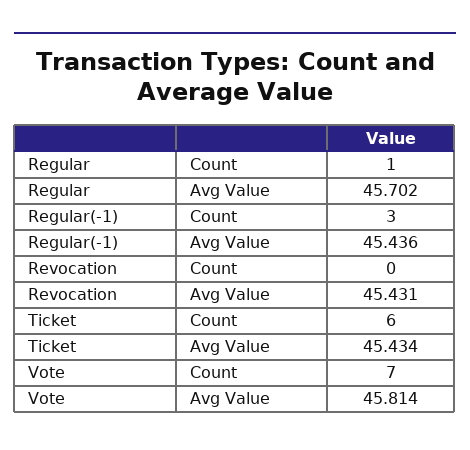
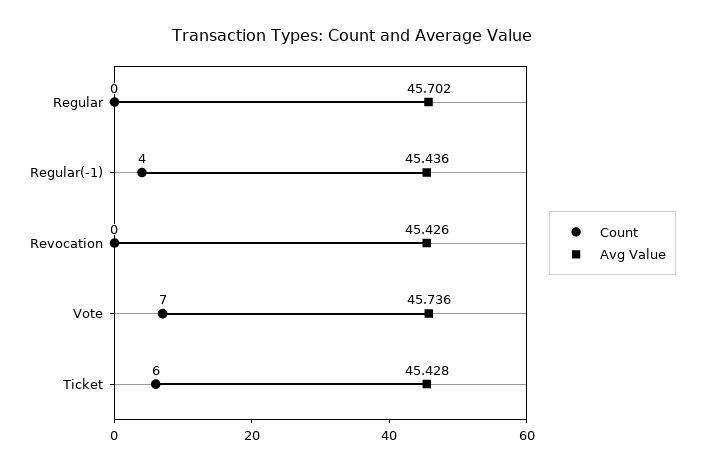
Count, Regular: 1 -> 0
Count, Regular(-1): 3 -> 4
Avg Value, Revocation: 45.431 -> 45.426
Avg Value, Ticket: 45.434 -> 45.428
Avg Value, Vote: 45.814 -> 45.736

